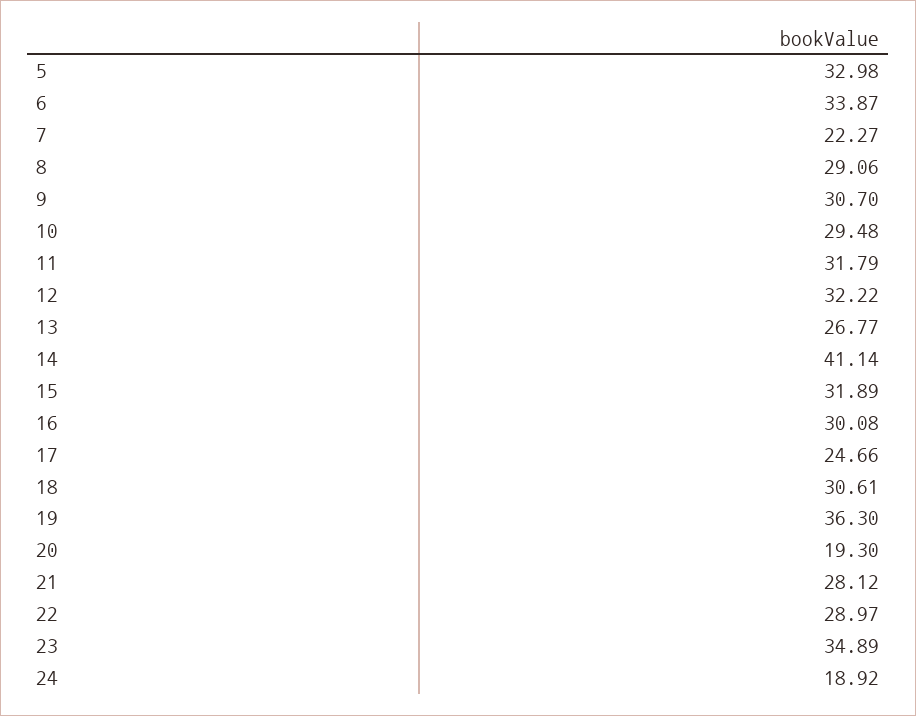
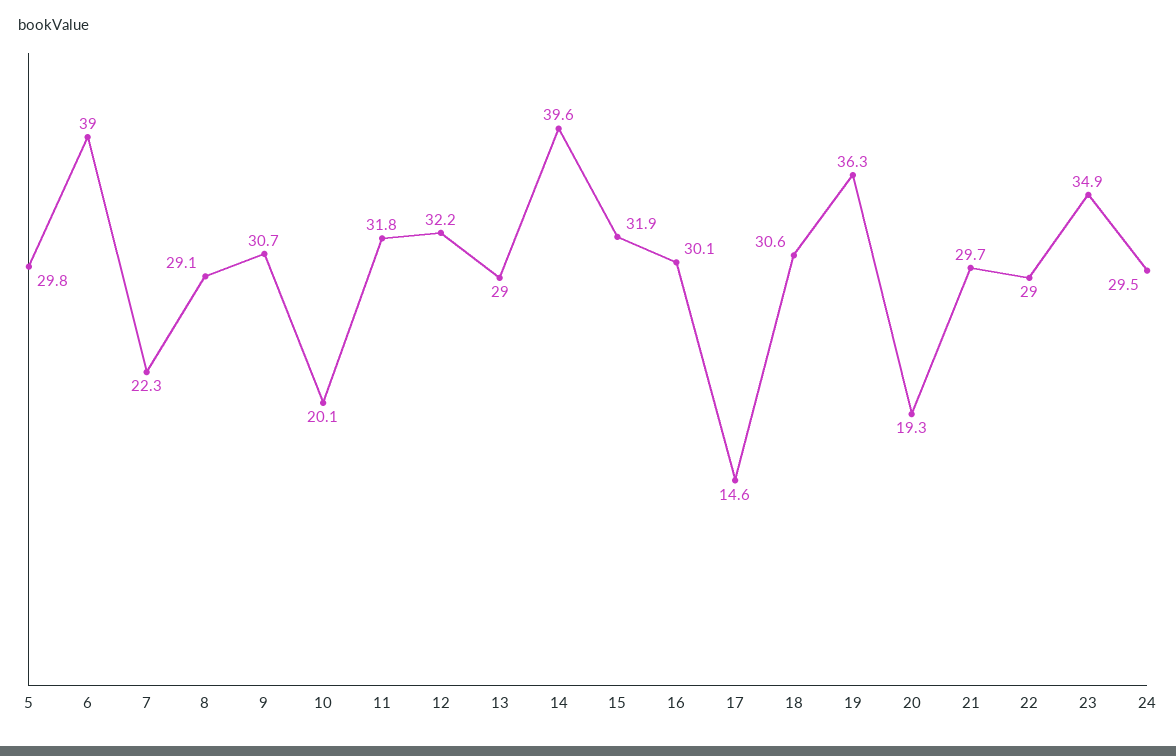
5: 32.98 -> 29.8
6: 33.87 -> 39
10: 29.48 -> 20.1
13: 26.77 -> 29
14: 41.14 -> 39.6
17: 24.66 -> 14.6
21: 28.12 -> 29.7
24: 18.92 -> 29.5

